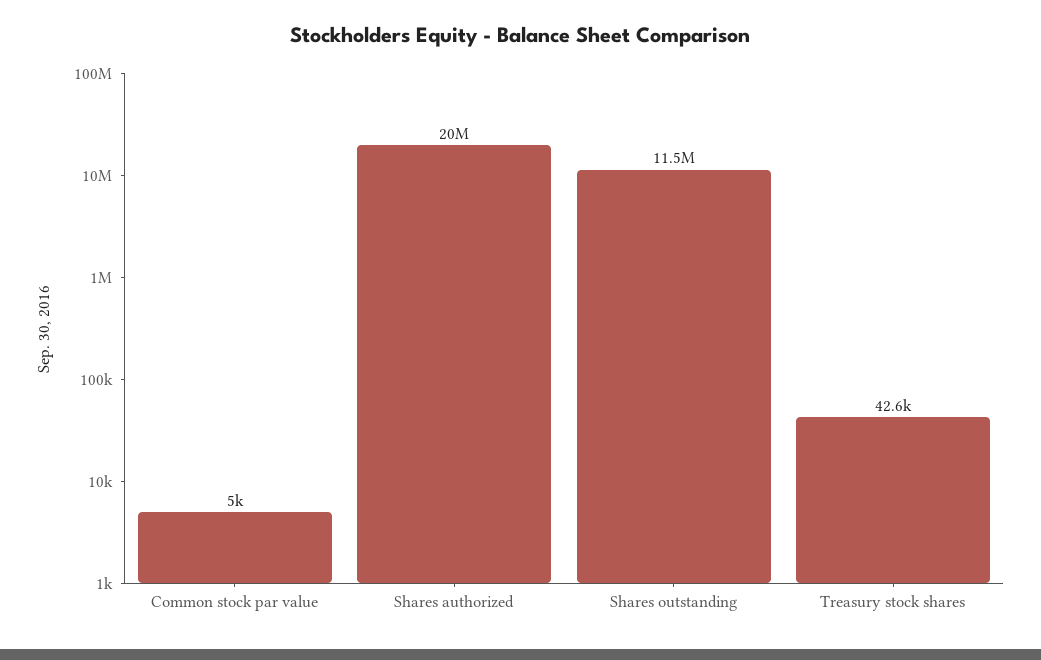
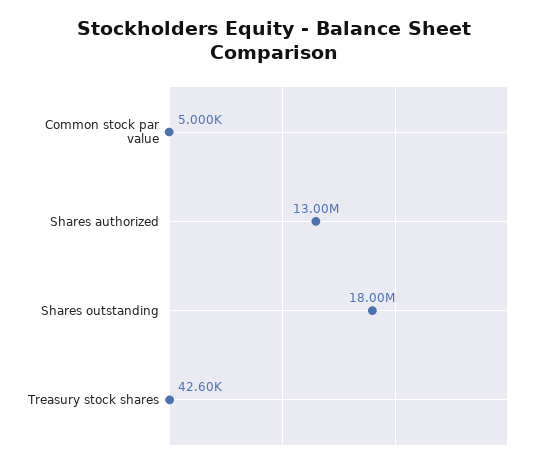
Shares authorized: 20000000 -> 13000000
Shares outstanding: 11500000 -> 18000000

